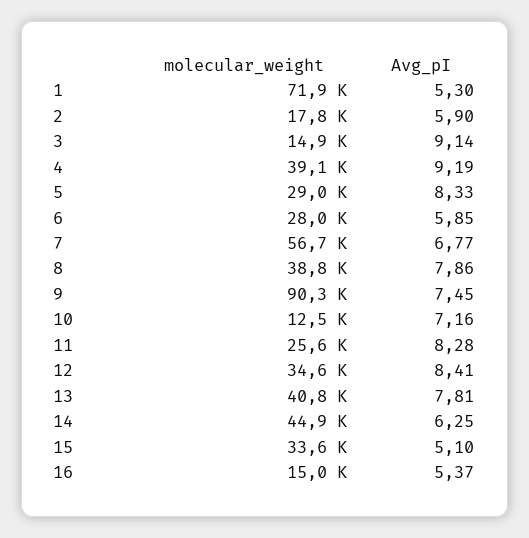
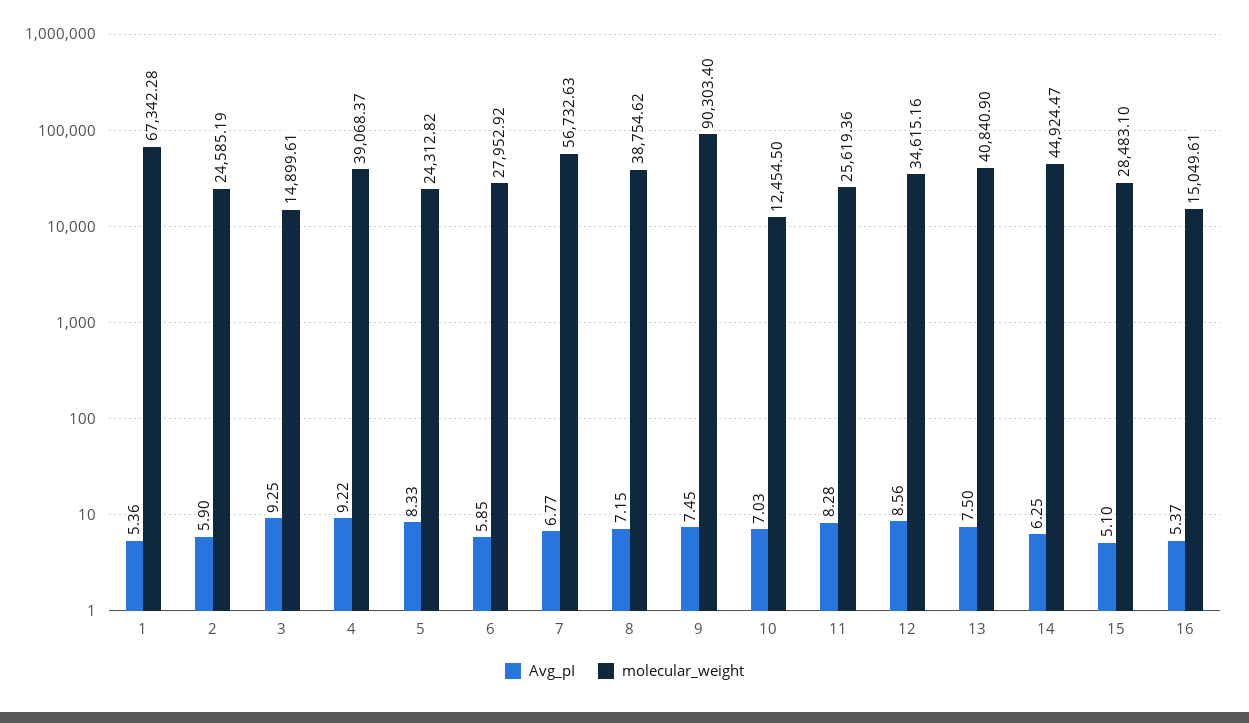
molecular_weight, 1: 71900 -> 67342.28
Avg_pI, 1: 5.3 -> 5.36
molecular_weight, 2: 17800 -> 24585.19
Avg_pI, 3: 9.14 -> 9.25
Avg_pI, 4: 9.19 -> 9.22
molecular_weight, 5: 29000 -> 24312.82
Avg_pI, 8: 7.86 -> 7.15
Avg_pI, 10: 7.16 -> 7.03
Avg_pI, 12: 8.41 -> 8.56
Avg_pI, 13: 7.81 -> 7.5
molecular_weight, 15: 33600 -> 28483.1

